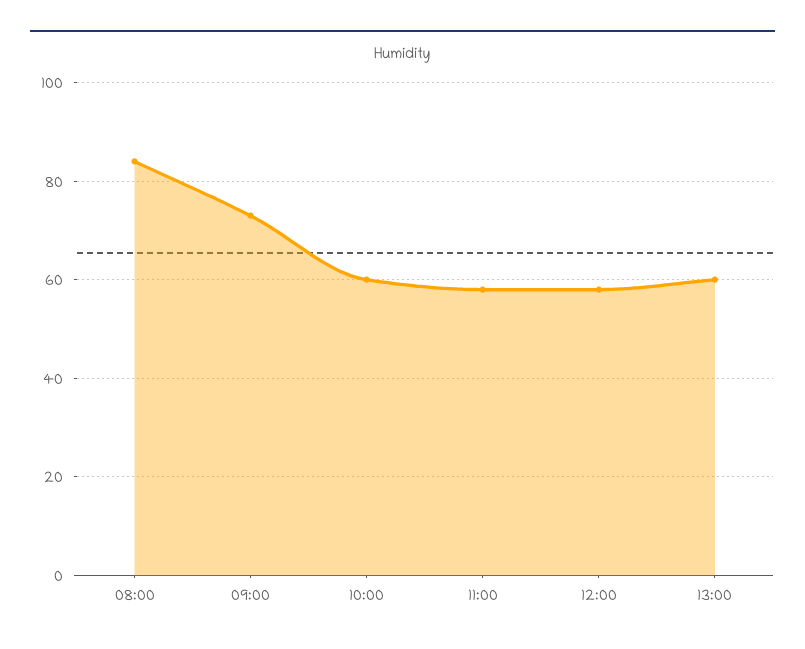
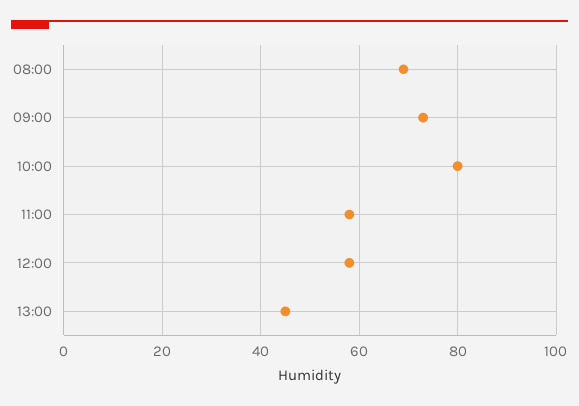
08:00: 85 -> 70
10:00: 60 -> 80
13:00: 60 -> 45

